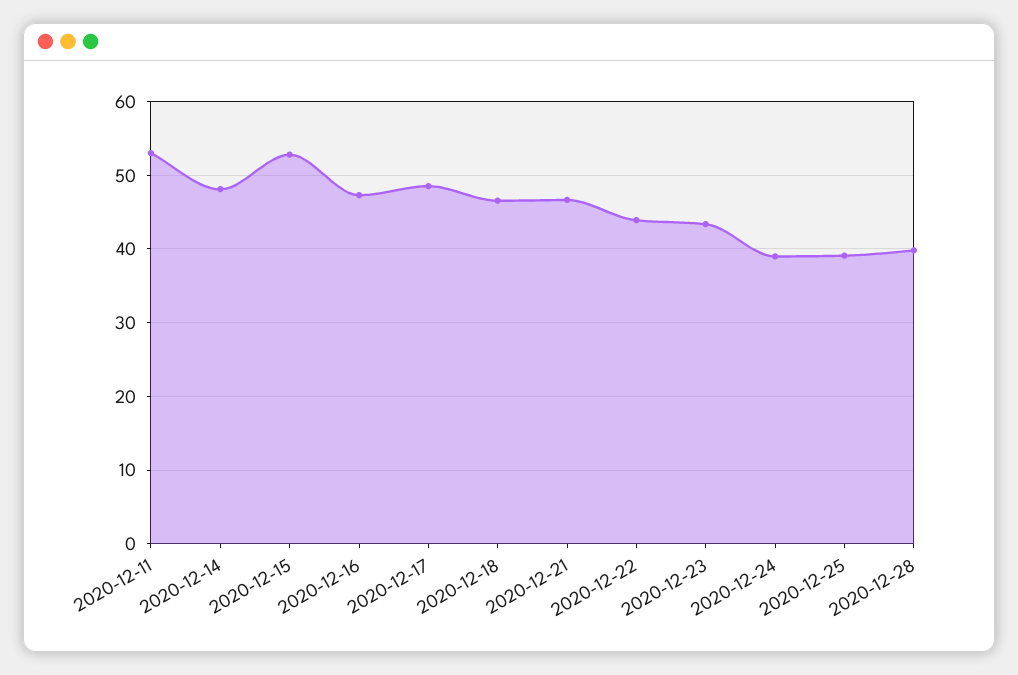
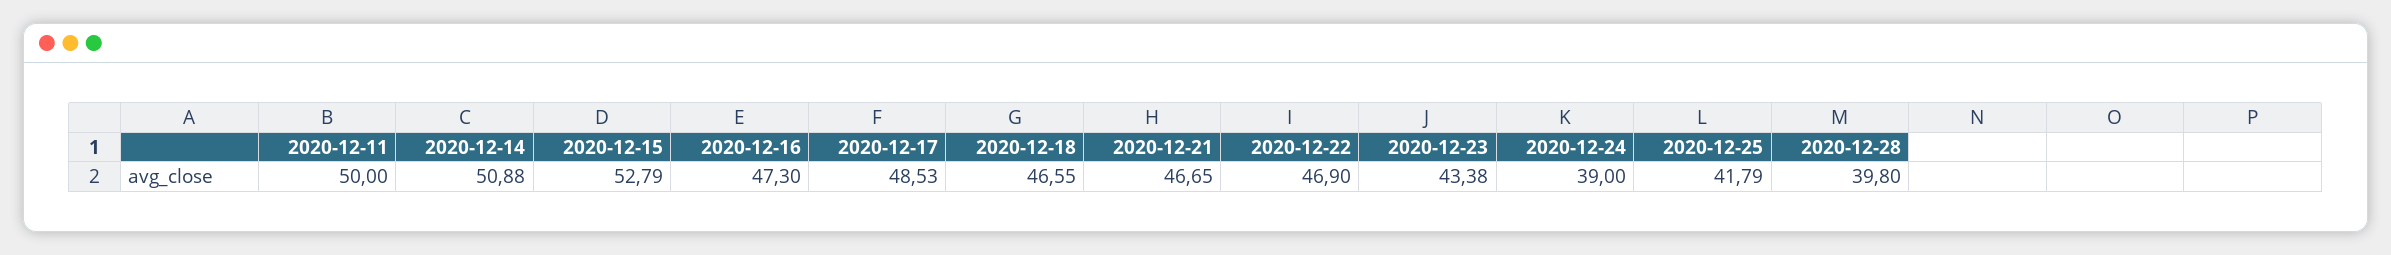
2020-12-11: 53 -> 50
2020-12-14: 48 -> 50.88
2020-12-22: 44 -> 46.9
2020-12-25: 39 -> 41.79

